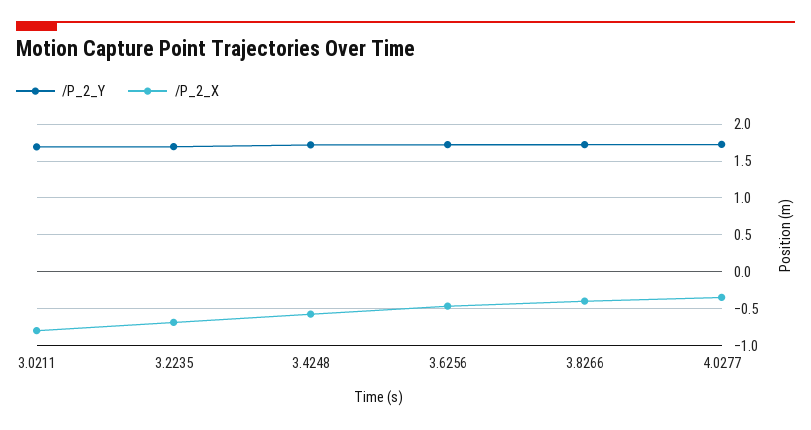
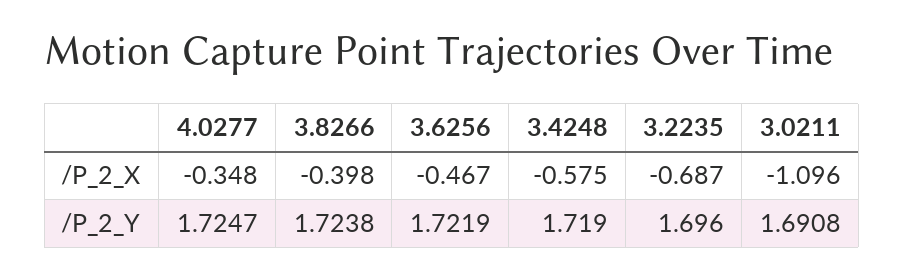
/P_2_X, 3.0211: -0.8 -> -1.096

